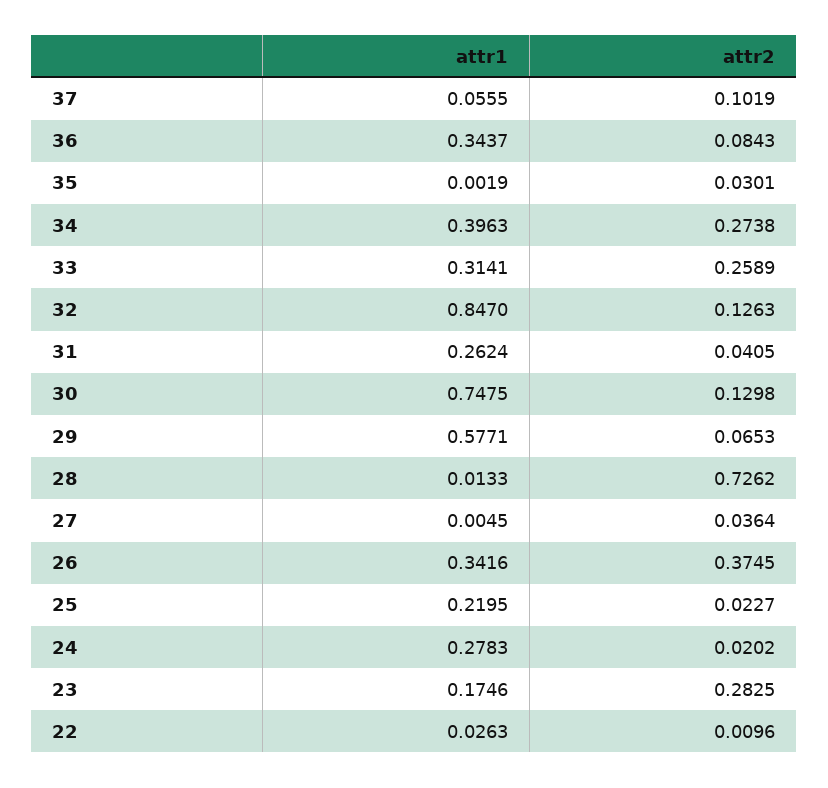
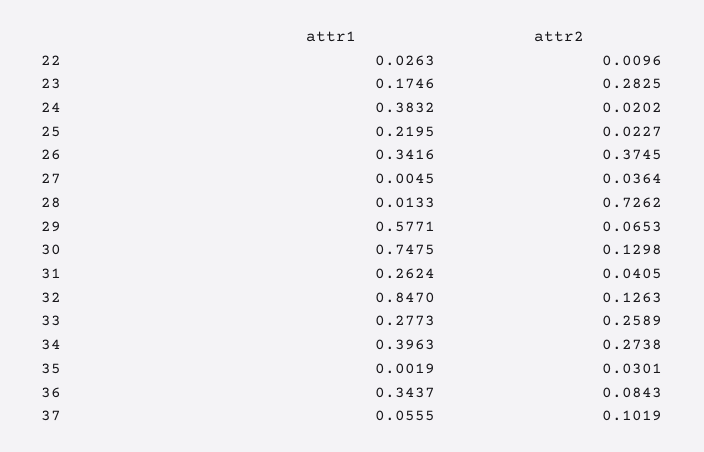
attr1, 33: 0.3141 -> 0.2773
attr1, 24: 0.2783 -> 0.3832

